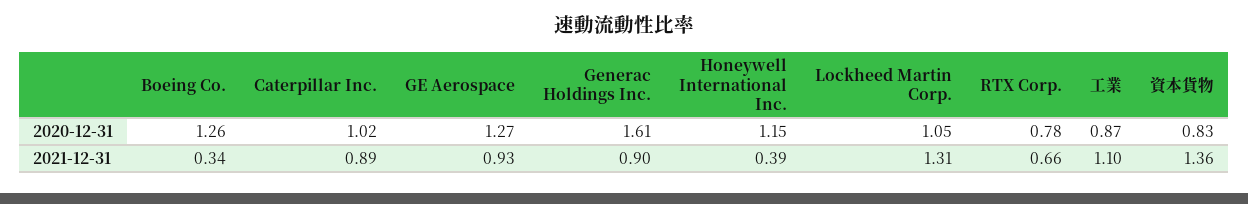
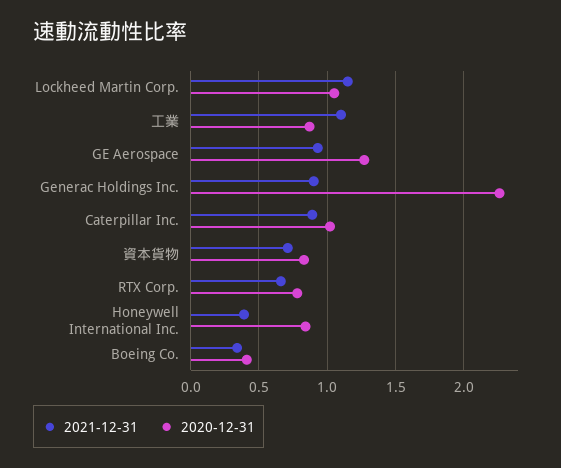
2020-12-31, Boeing Co.: 1.26 -> 0.4
2020-12-31, Generac Holdings Inc.: 1.61 -> 2.25
2020-12-31, Honeywell International Inc.: 1.15 -> 0.85
2021-12-31, Lockheed Martin Corp.: 1.31 -> 1.15
2021-12-31, 資本貨物: 1.36 -> 0.7

